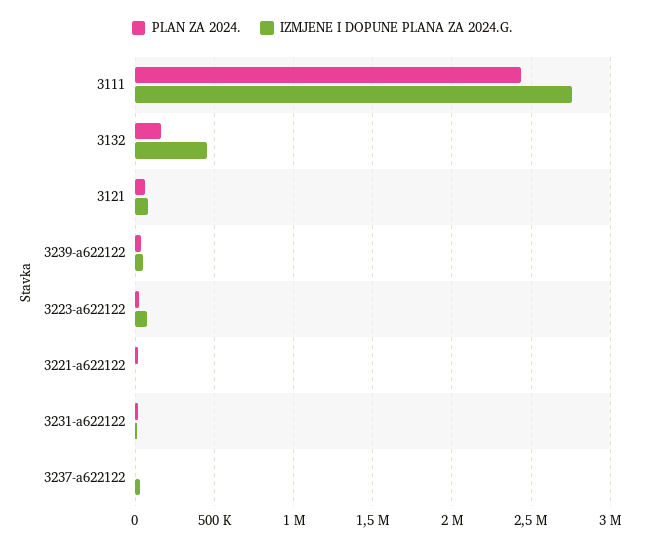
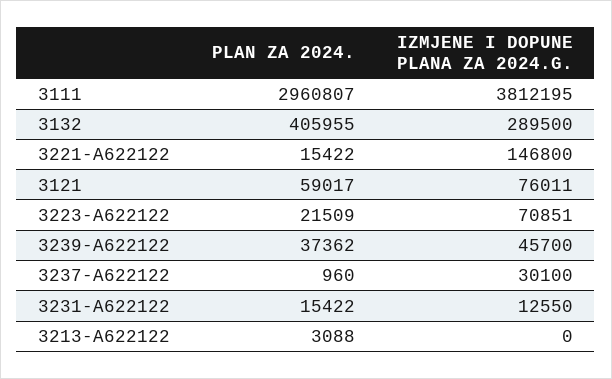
PLAN ZA 2024., 3111: 2450000 -> 2960807
IZMJENE I DOPUNE PLANA ZA 2024.G., 3111: 2750000 -> 3812195
PLAN ZA 2024., 3132: 150000 -> 405955
IZMJENE I DOPUNE PLANA ZA 2024.G., 3132: 450000 -> 289500
IZMJENE I DOPUNE PLANA ZA 2024.G., 3221-a622122: 0 -> 146800
PLAN ZA 2024., 3213-A622122: none -> 3088
IZMJENE I DOPUNE PLANA ZA 2024.G., 3213-A622122: none -> 0

